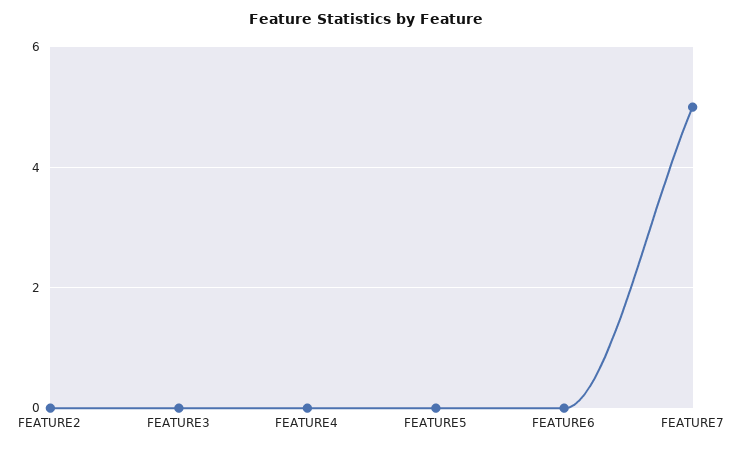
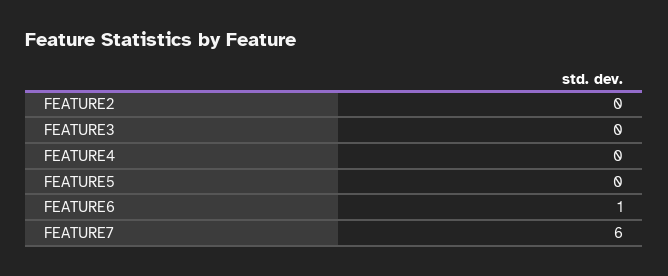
FEATURE6: 0 -> 1
FEATURE7: 5 -> 6

